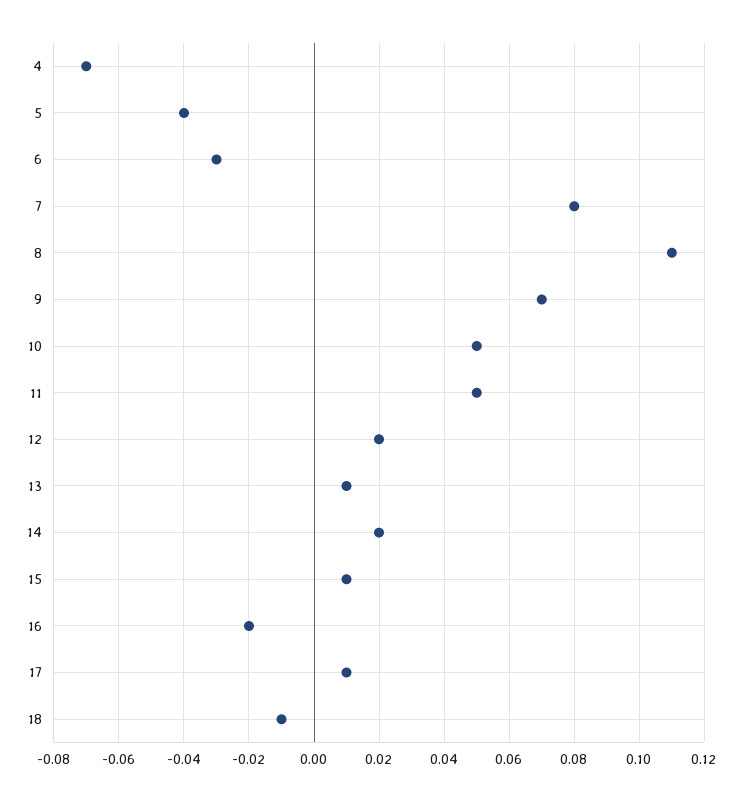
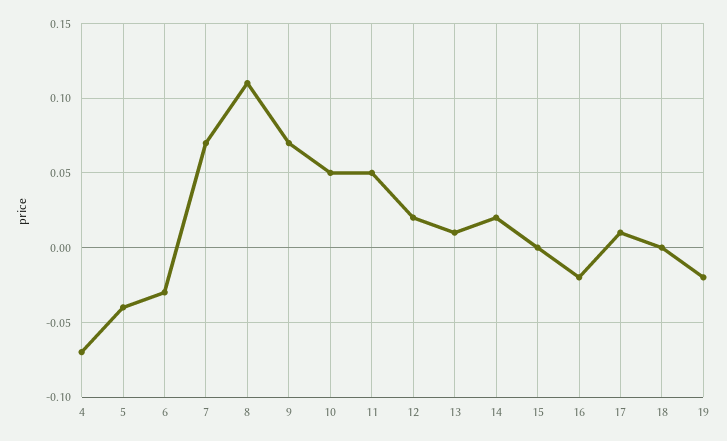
7: 0.08 -> 0.07
15: 0.01 -> 0
18: -0.01 -> 0
19: none -> -0.02

